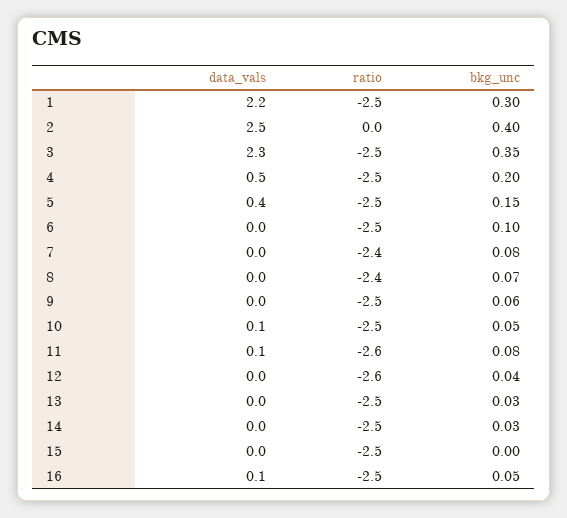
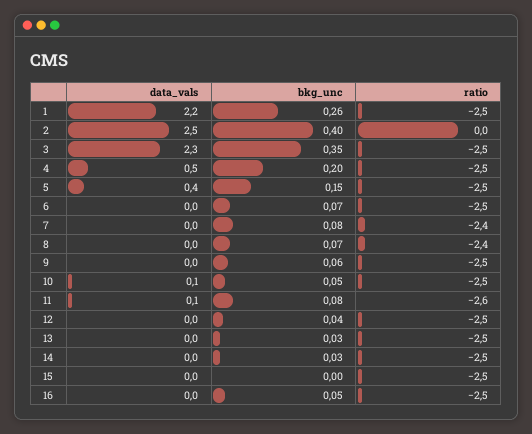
bkg_unc, 1: 0.3 -> 0.26
bkg_unc, 6: 0.1 -> 0.07
ratio, 12: -2.6 -> -2.5
data_vals, 16: 0.1 -> 0

